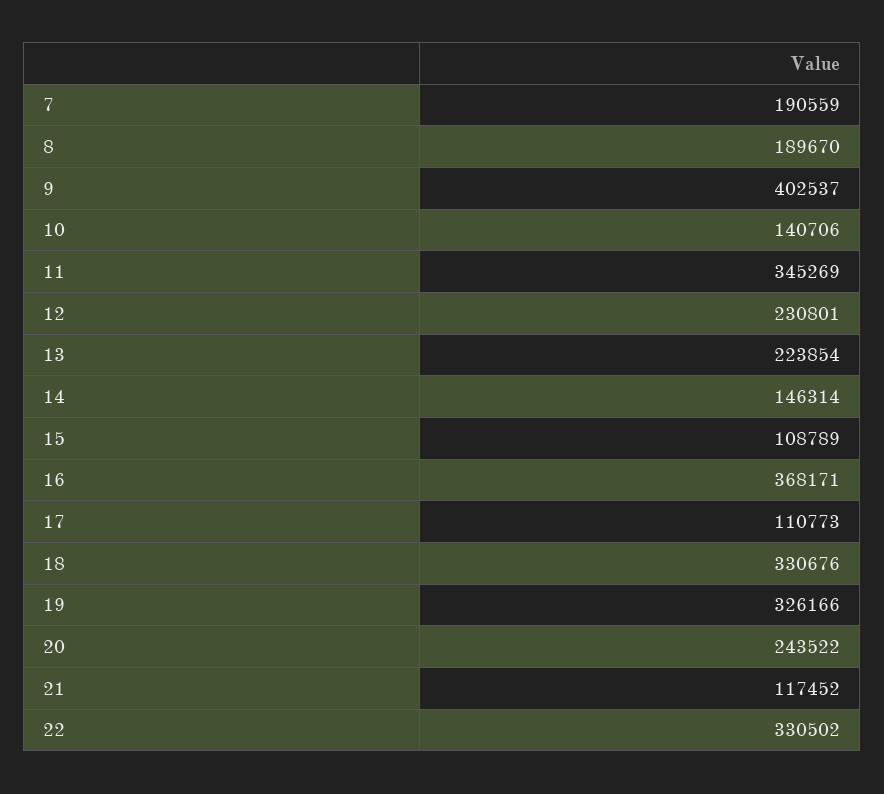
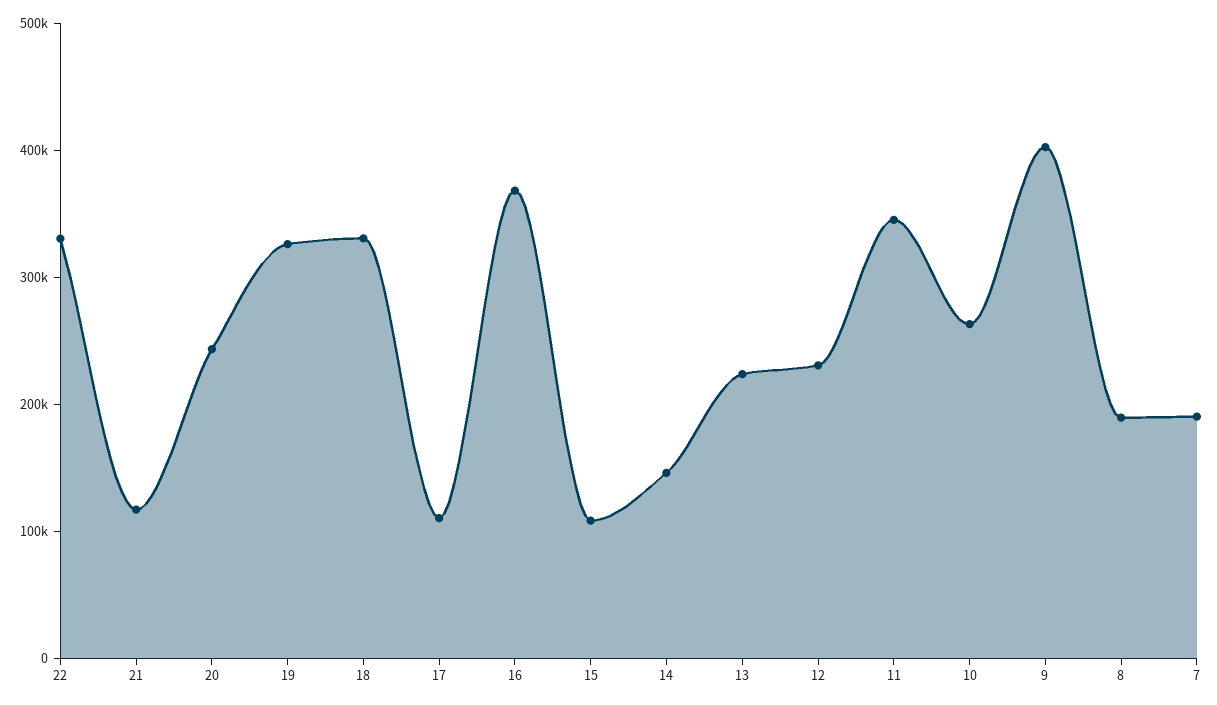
10: 140706 -> 260000

